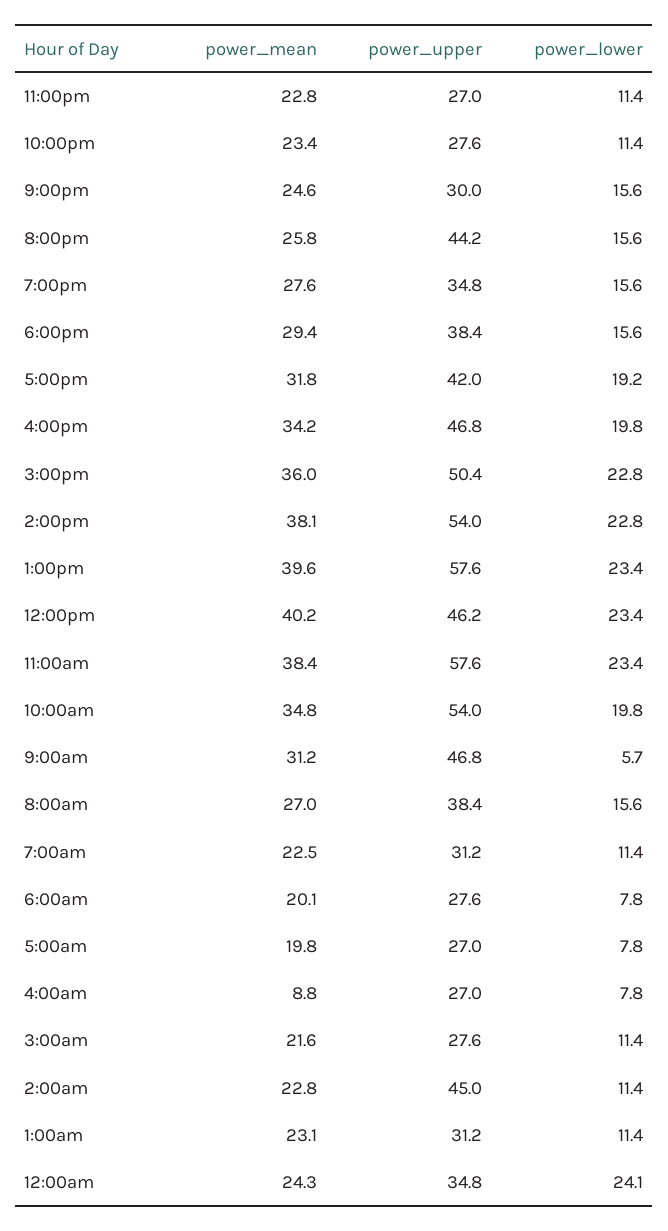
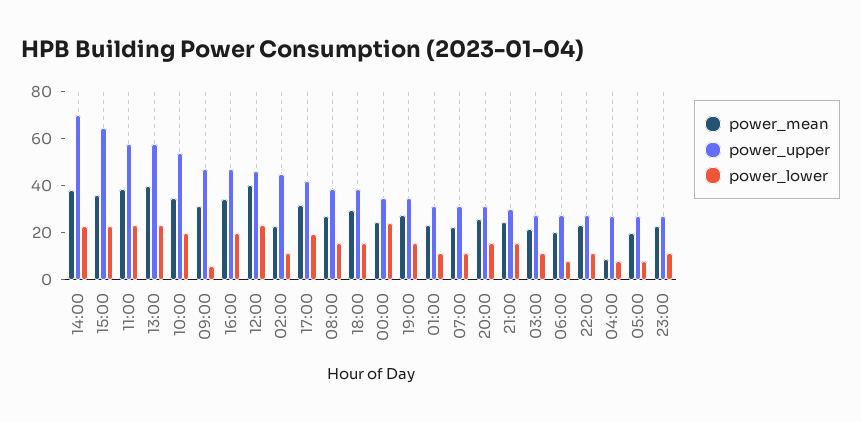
power_upper, 8:00pm: 44.2 -> 30
power_upper, 3:00pm: 50.4 -> 65
power_upper, 2:00pm: 54 -> 70

